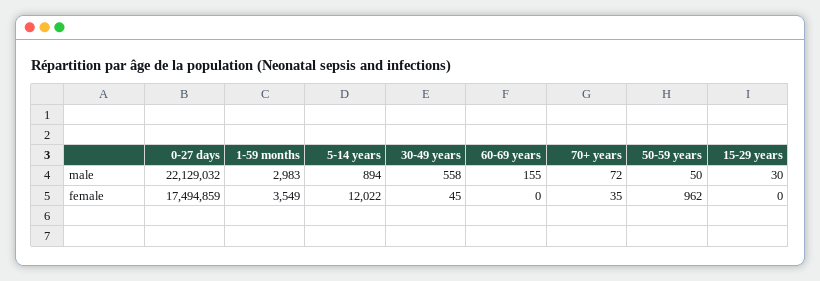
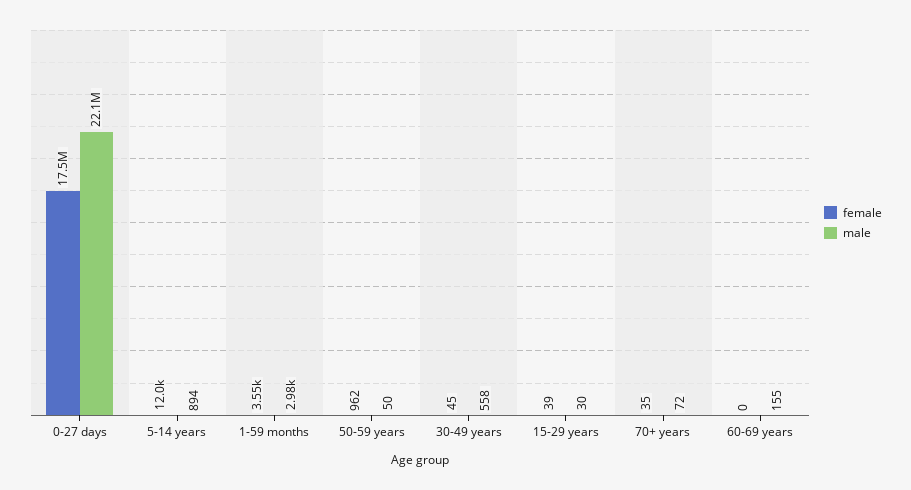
female, 15-29 years: 0 -> 39

